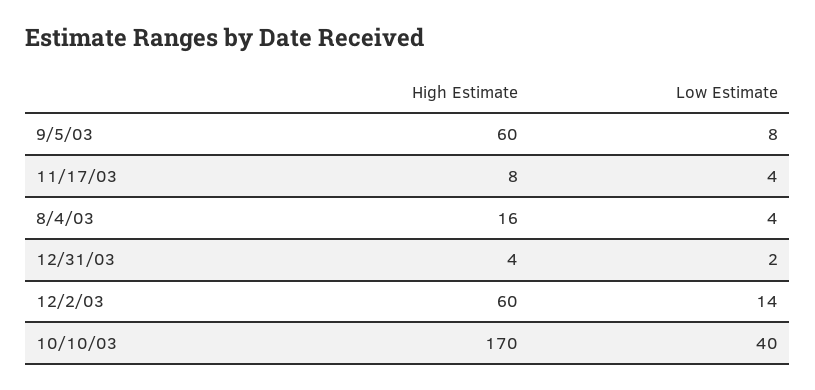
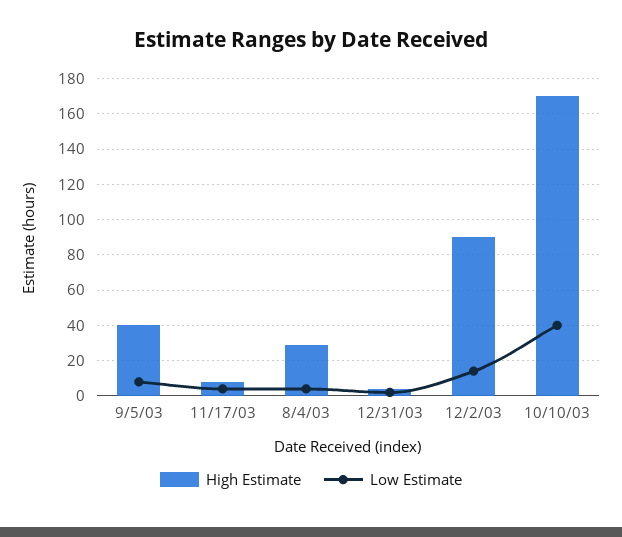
High Estimate, 9/5/03: 60 -> 40
High Estimate, 8/4/03: 16 -> 30
High Estimate, 12/2/03: 60 -> 90

